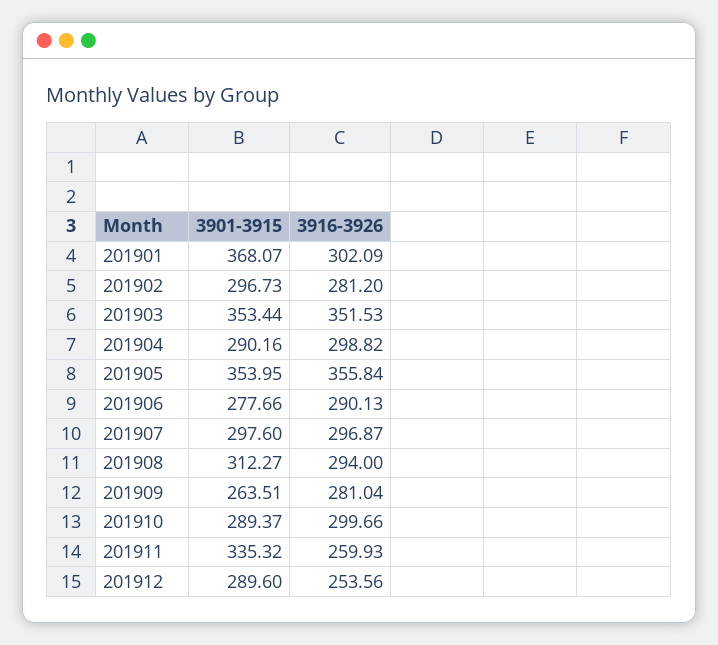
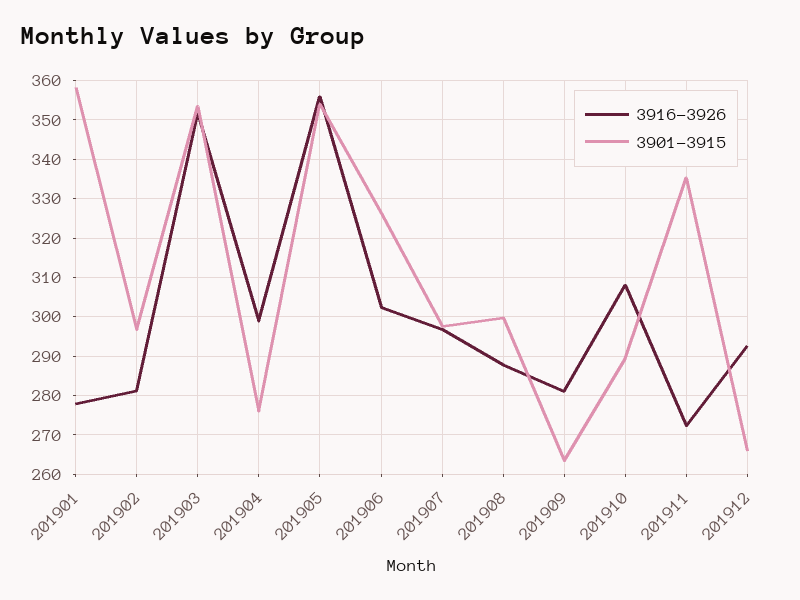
3901-3915, 201901: 368.07 -> 358
3916-3926, 201901: 302.09 -> 278
3901-3915, 201904: 290.16 -> 276
3901-3915, 201906: 277.66 -> 326
3916-3926, 201906: 290.13 -> 302
3901-3915, 201908: 312.27 -> 300
3916-3926, 201908: 294 -> 288
3916-3926, 201910: 299.66 -> 308
3916-3926, 201911: 259.93 -> 272
3901-3915, 201912: 289.6 -> 266
3916-3926, 201912: 253.56 -> 292

